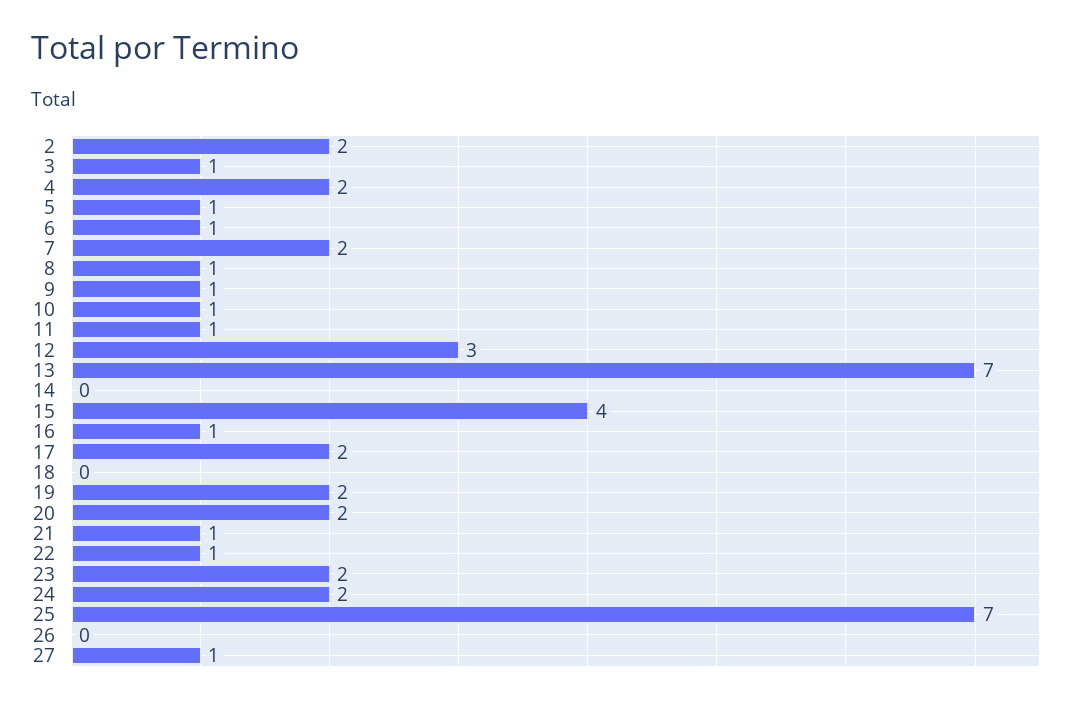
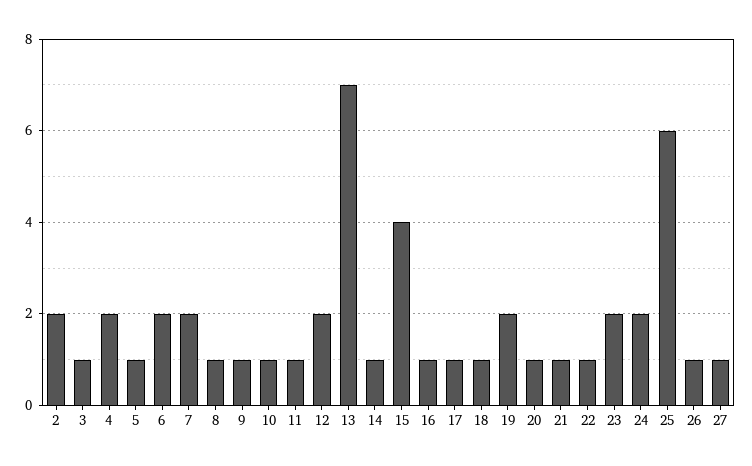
6: 1 -> 2
12: 3 -> 2
14: 0 -> 1
17: 2 -> 1
18: 0 -> 1
20: 2 -> 1
25: 7 -> 6
26: 0 -> 1

